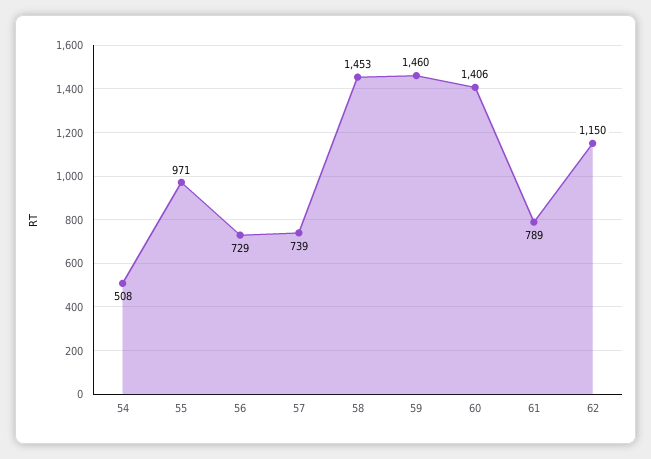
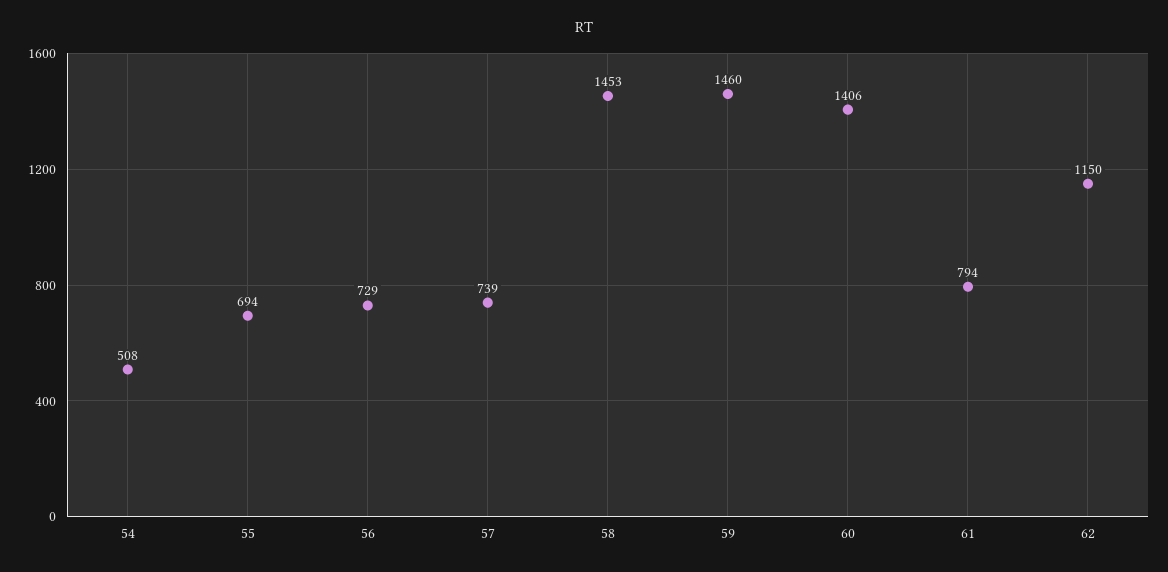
55: 971 -> 694
61: 789 -> 794

